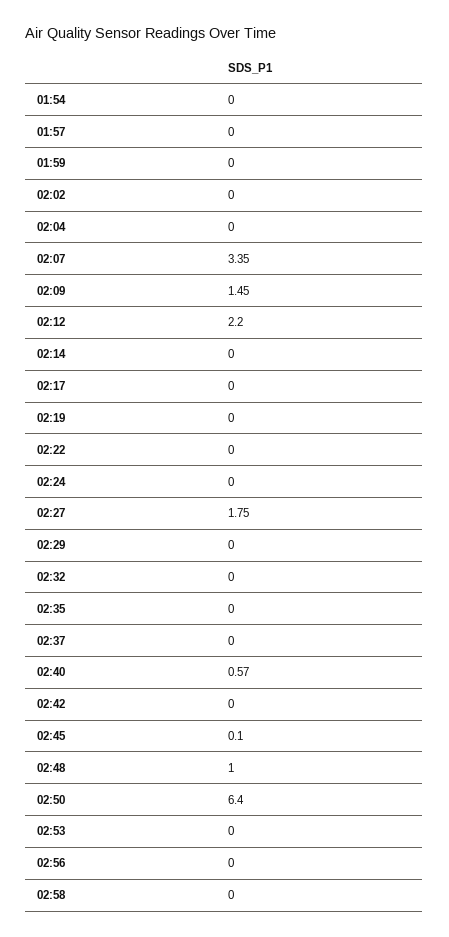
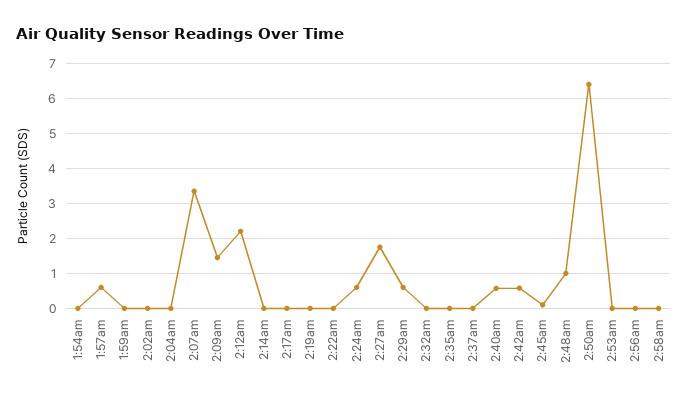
01:57: 0 -> 0.6
02:24: 0 -> 0.6
02:29: 0 -> 0.6
02:42: 0 -> 0.6

